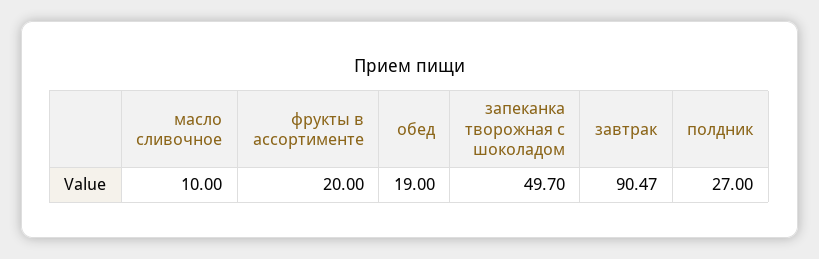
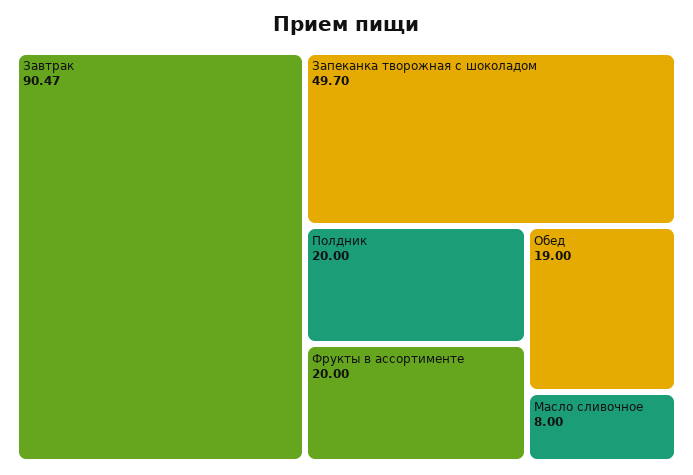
масло сливочное: 10 -> 8
полдник: 27 -> 20

